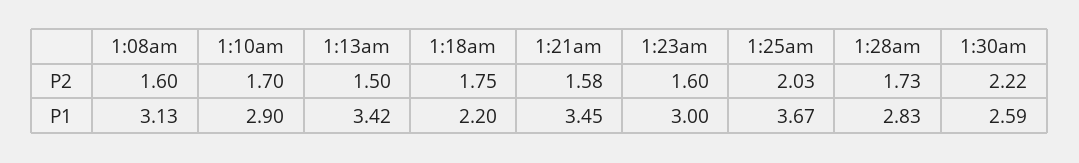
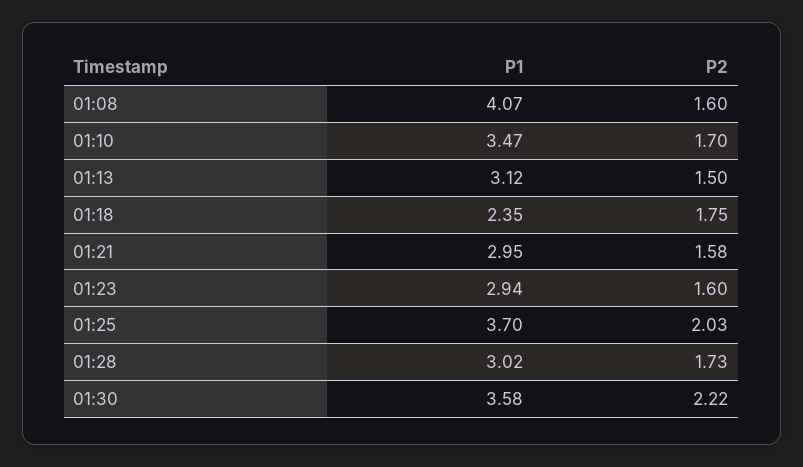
1:08am, P1: 3.13 -> 4.07
1:10am, P1: 2.9 -> 3.47
1:13am, P1: 3.42 -> 3.12
1:18am, P1: 2.2 -> 2.35
1:21am, P1: 3.45 -> 2.95
1:23am, P1: 3 -> 2.94
1:25am, P1: 3.67 -> 3.7
1:28am, P1: 2.83 -> 3.02
1:30am, P1: 2.59 -> 3.58

